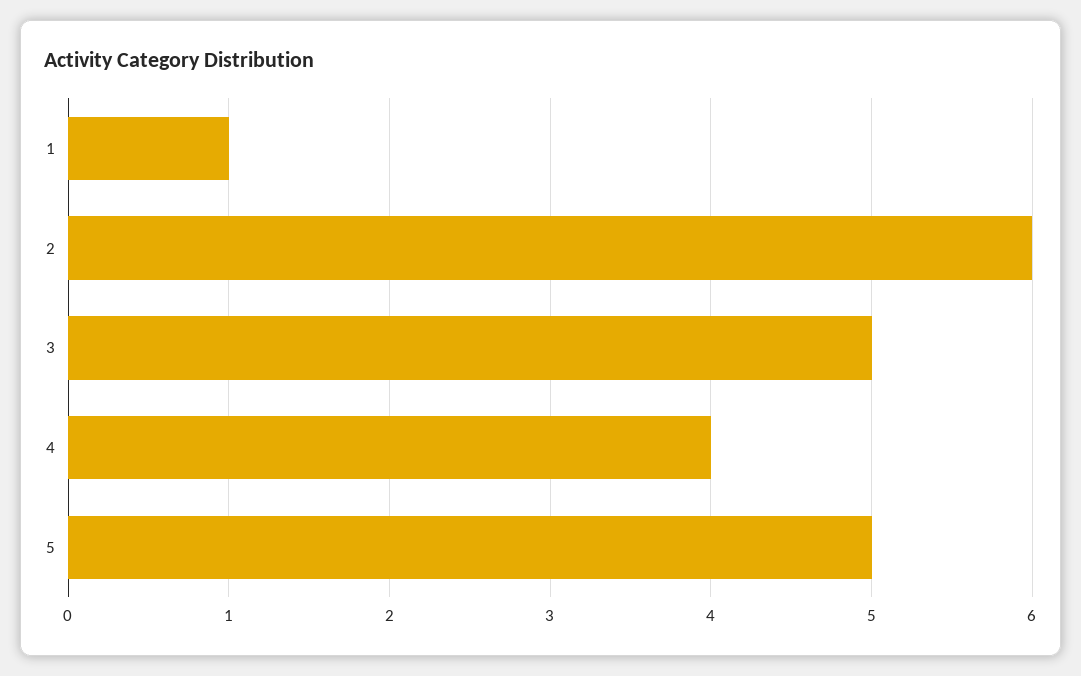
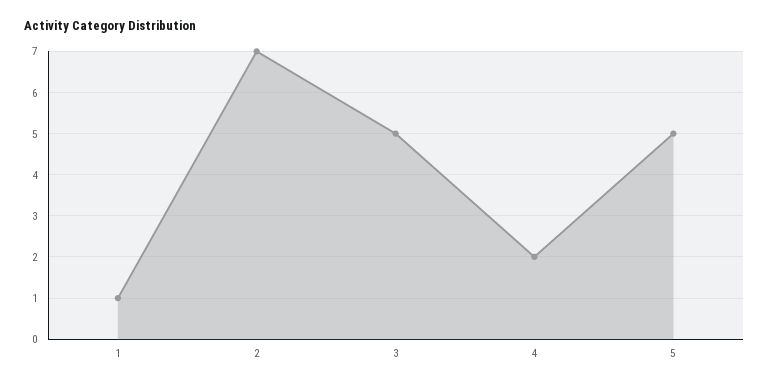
2: 6 -> 7
4: 4 -> 2

